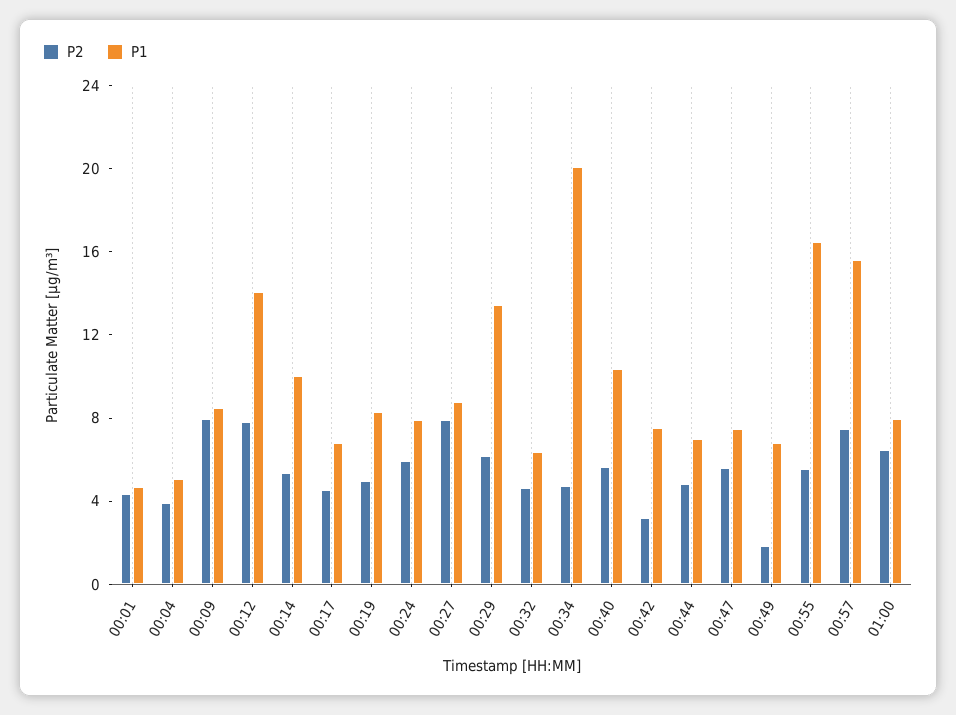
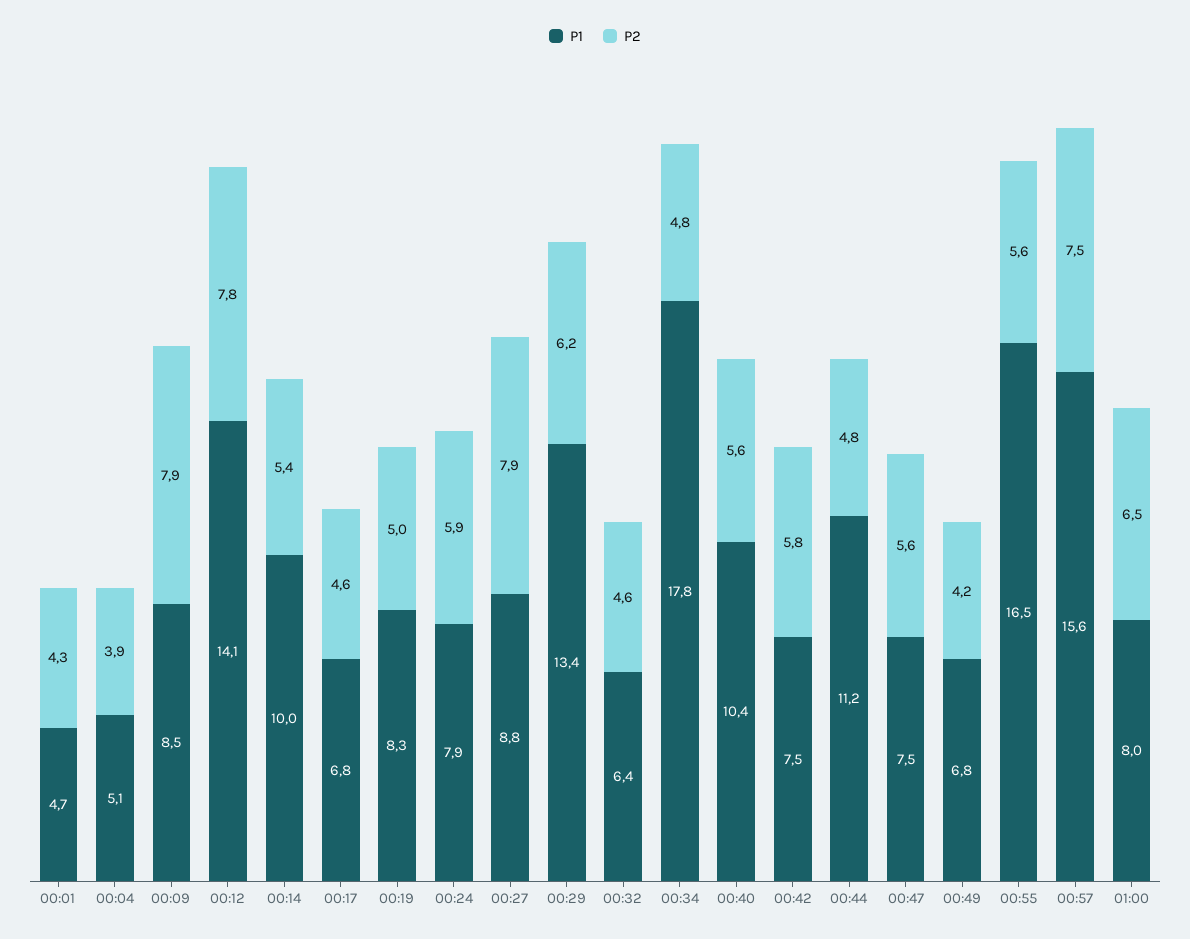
P1, 00:34: 20 -> 17.8
P2, 00:42: 3 -> 5.8
P1, 00:44: 7 -> 11.2
P2, 00:49: 2 -> 4.2

